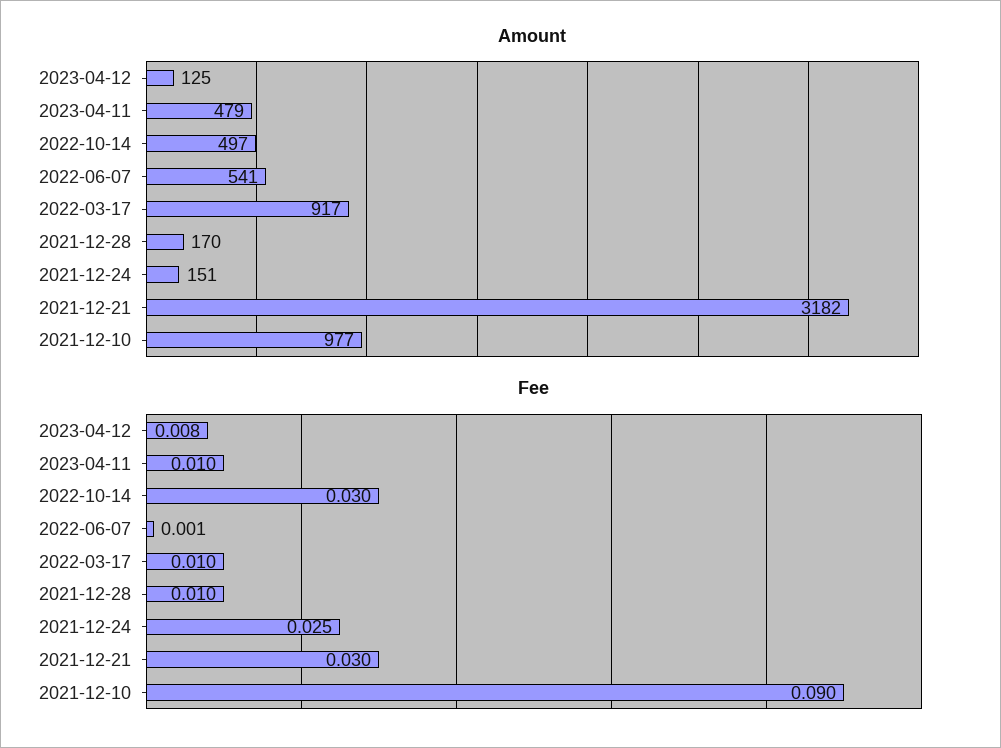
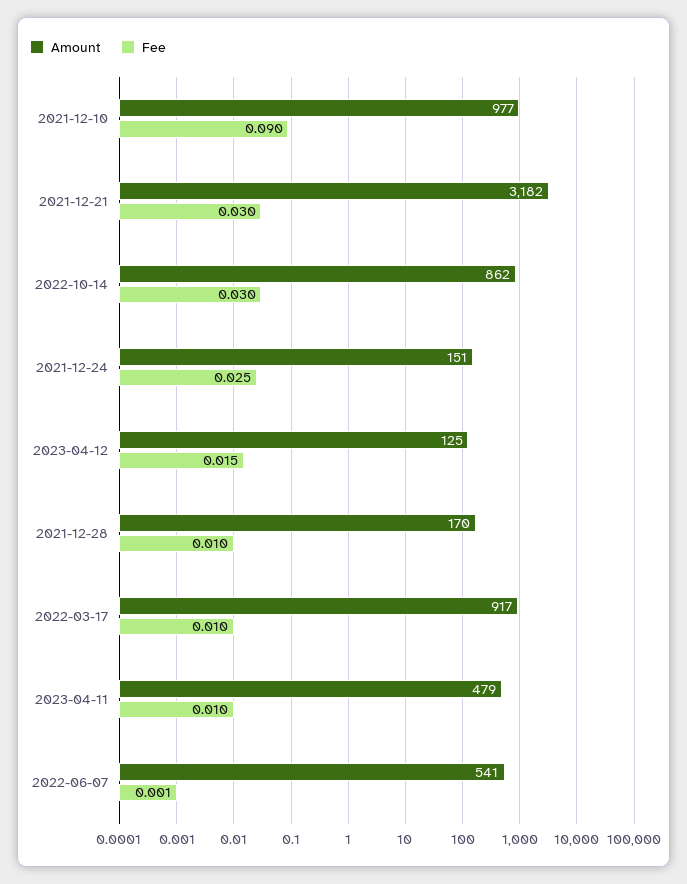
Amount, 2022-10-14: 497 -> 862
Fee, 2023-04-12: 0.008 -> 0.015

